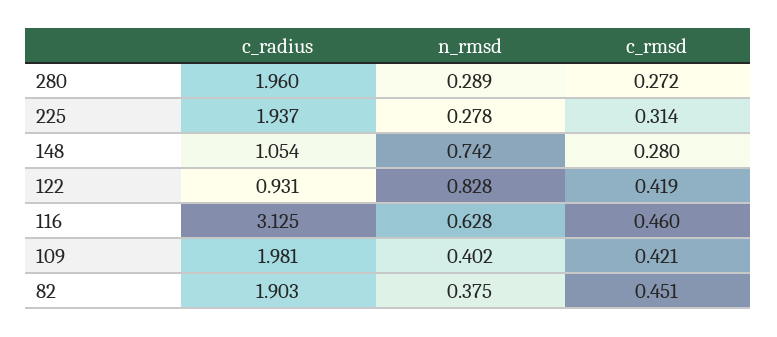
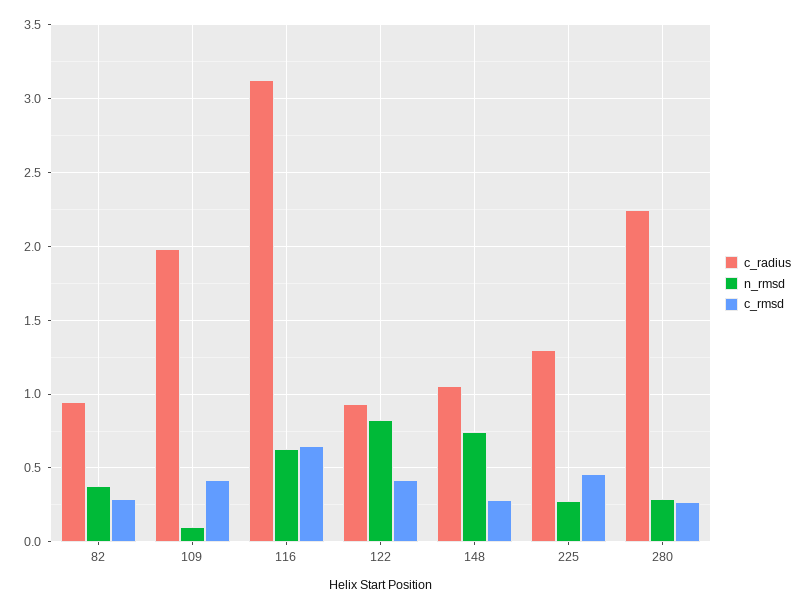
c_radius, 280: 1.96 -> 2.25
c_radius, 225: 1.937 -> 1.3
c_rmsd, 225: 0.314 -> 0.45
c_rmsd, 116: 0.46 -> 0.65
n_rmsd, 109: 0.402 -> 0.1
c_radius, 82: 1.903 -> 0.95
c_rmsd, 82: 0.451 -> 0.3

